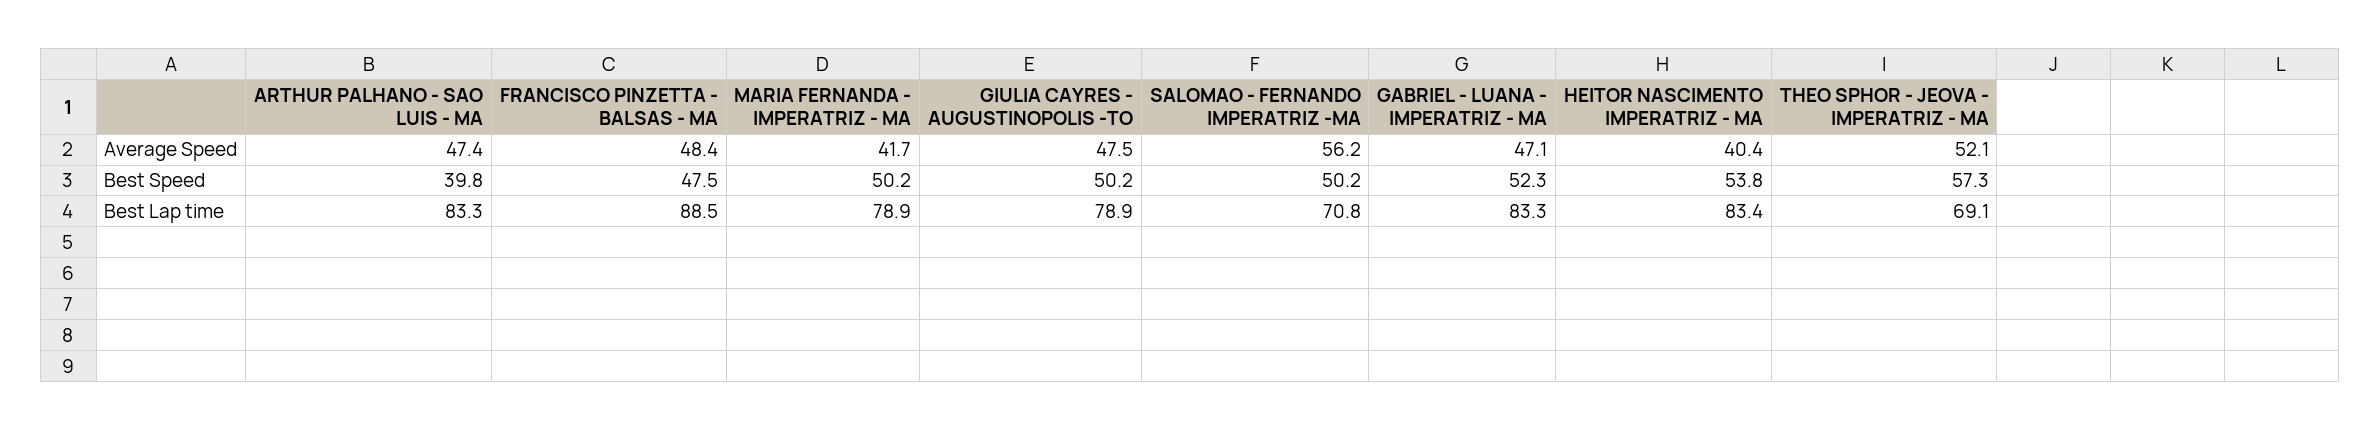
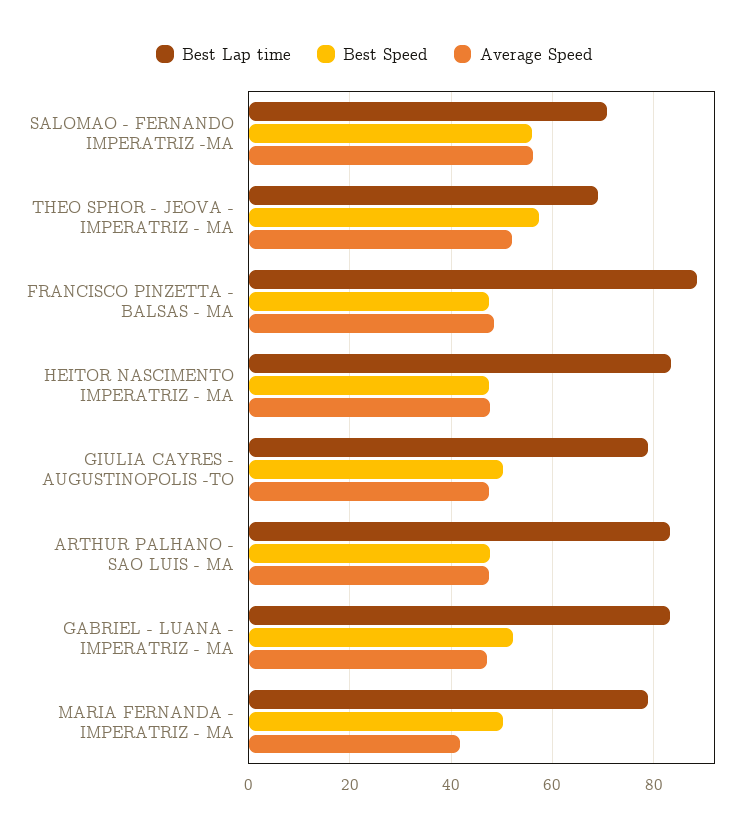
Average Speed, HEITOR NASCIMENTO IMPERATRIZ - MA: 40.4 -> 48
Best Speed, ARTHUR PALHANO - SAO LUIS - MA: 39.8 -> 48
Best Speed, SALOMAO - FERNANDO IMPERATRIZ -MA: 50.2 -> 56
Best Speed, HEITOR NASCIMENTO IMPERATRIZ - MA: 53.8 -> 48

